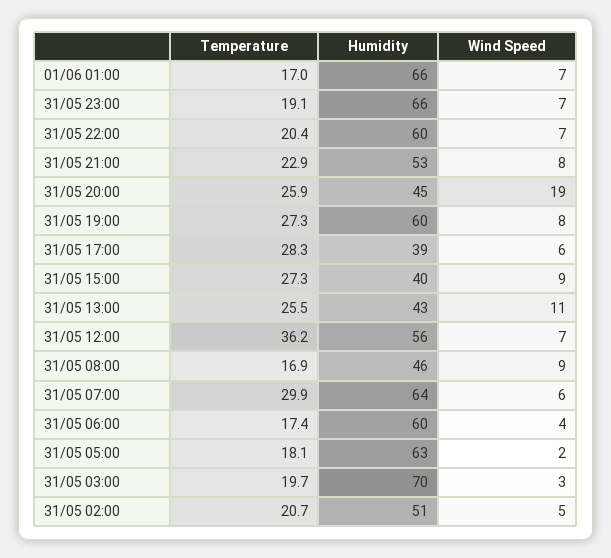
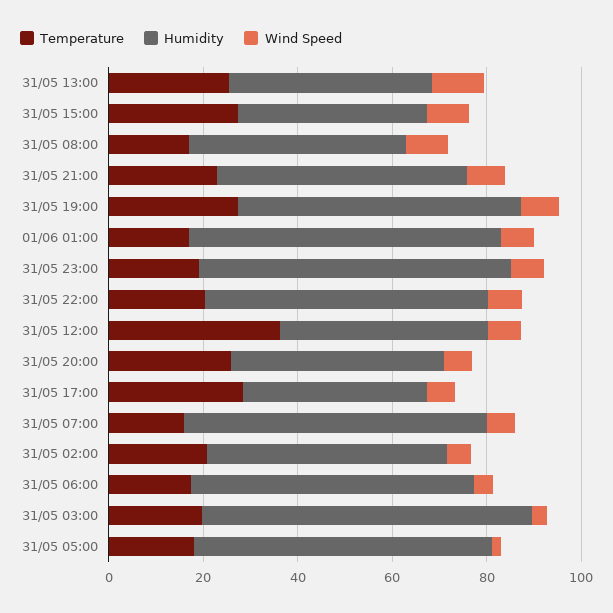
Wind Speed, 31/05 20:00: 19 -> 5
Humidity, 31/05 12:00: 56 -> 45
Temperature, 31/05 07:00: 29.9 -> 15

